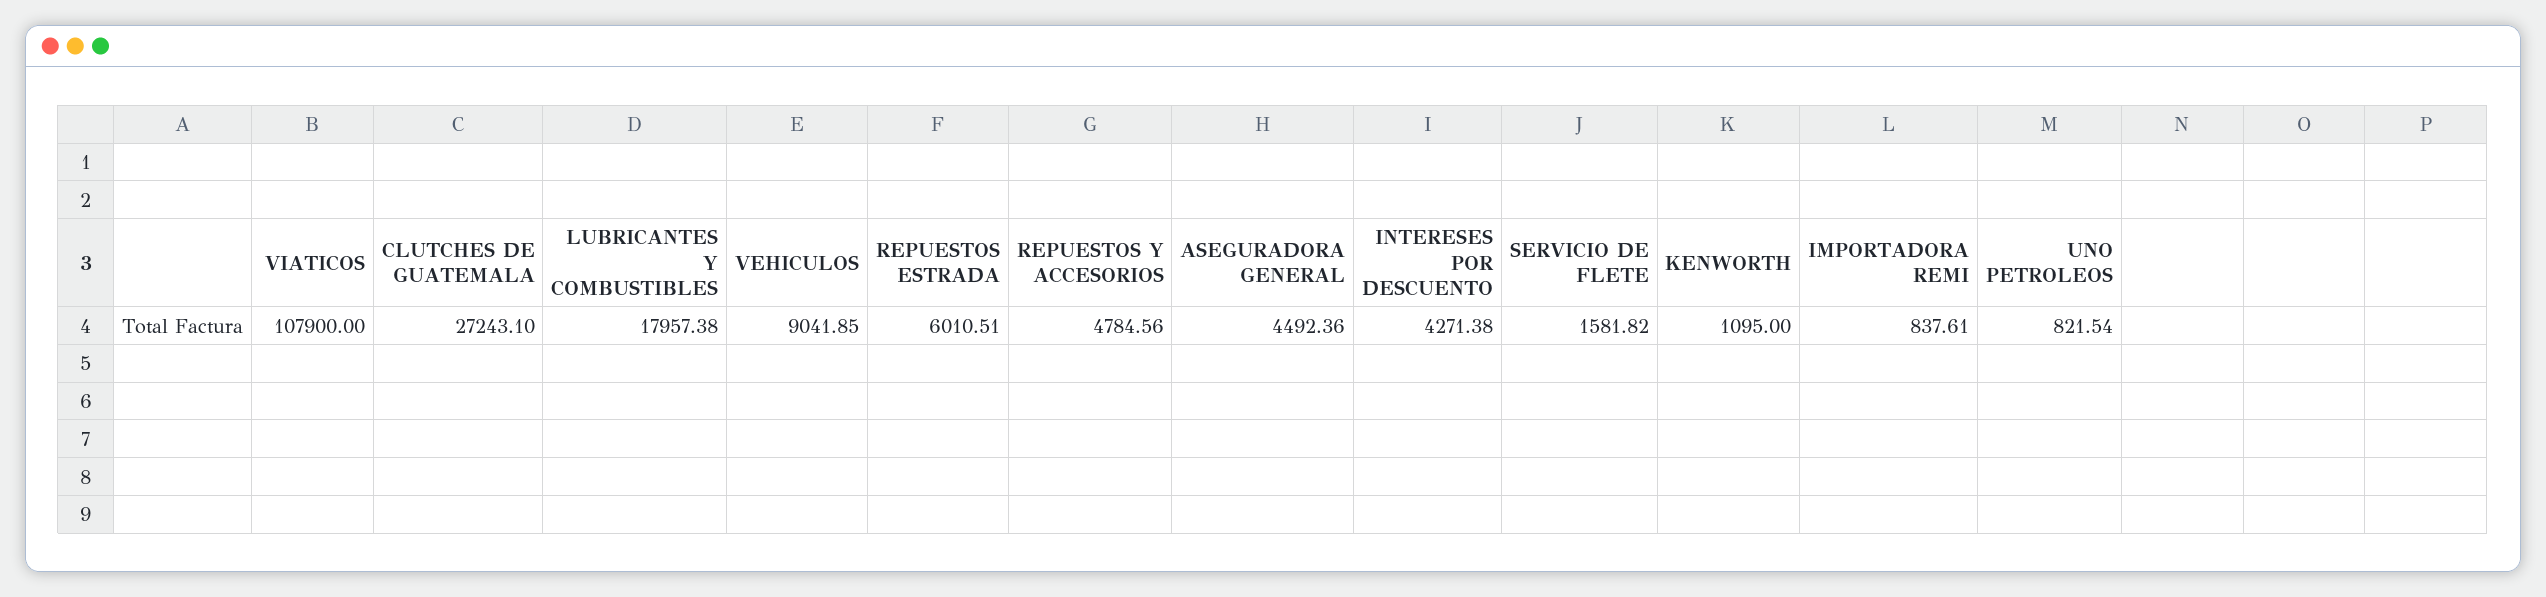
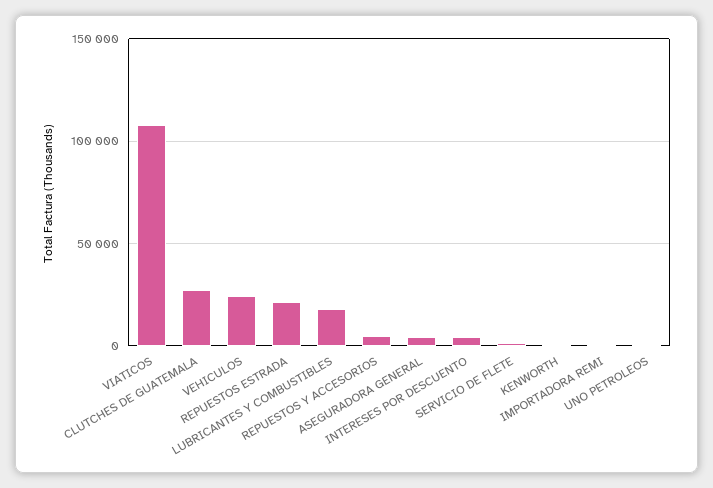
VEHICULOS: 9041.85 -> 25000
REPUESTOS ESTRADA: 6010.51 -> 20000

